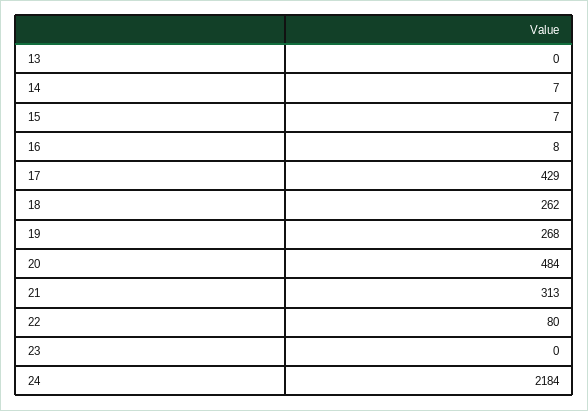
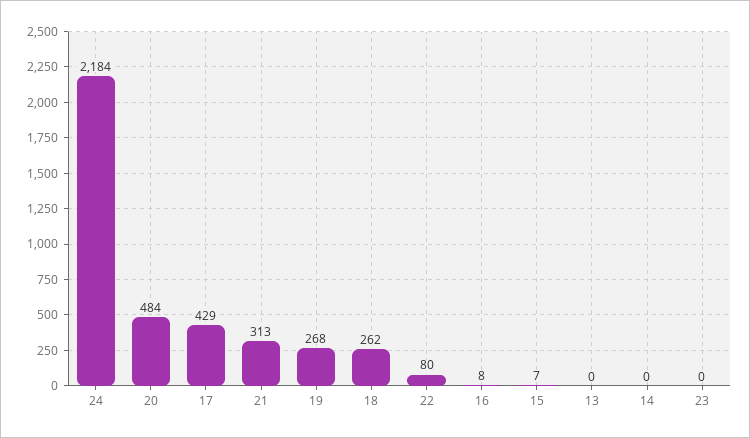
14: 7 -> 0

